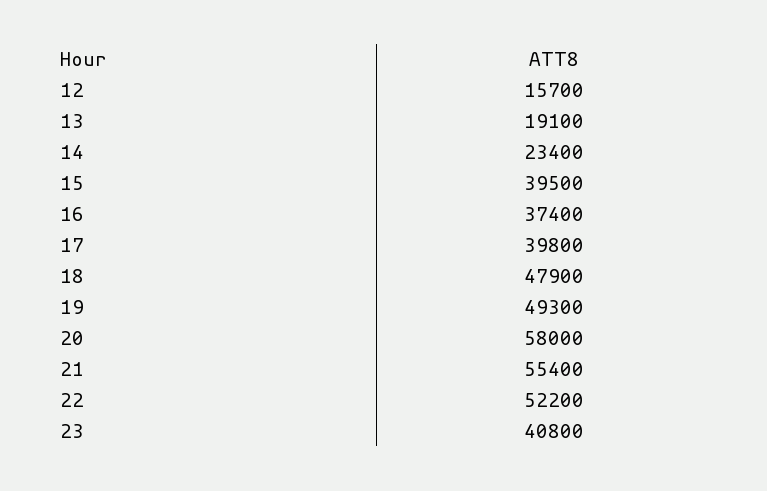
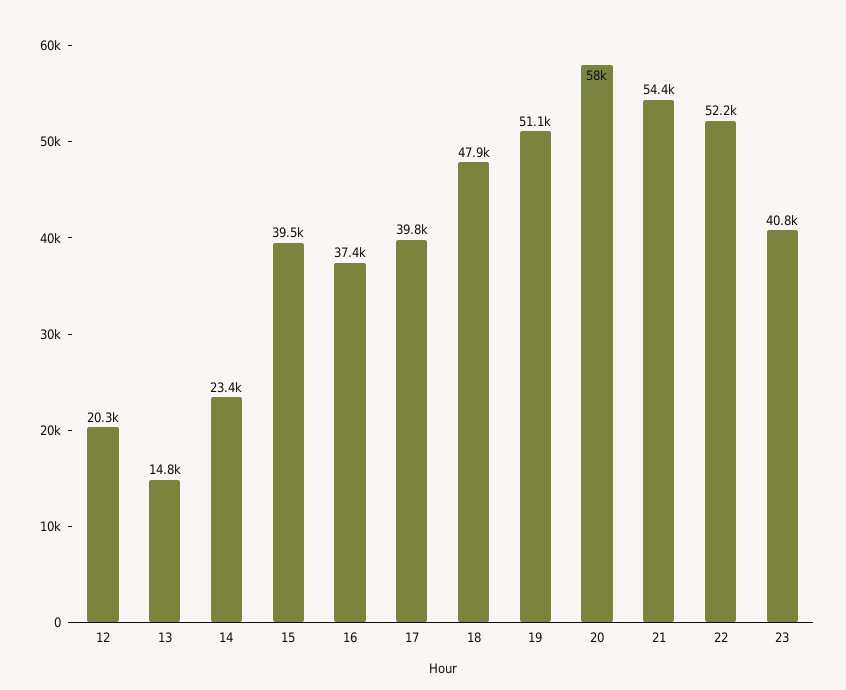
12: 15700 -> 20300
13: 19100 -> 14800
19: 49300 -> 51100
21: 55400 -> 54400

